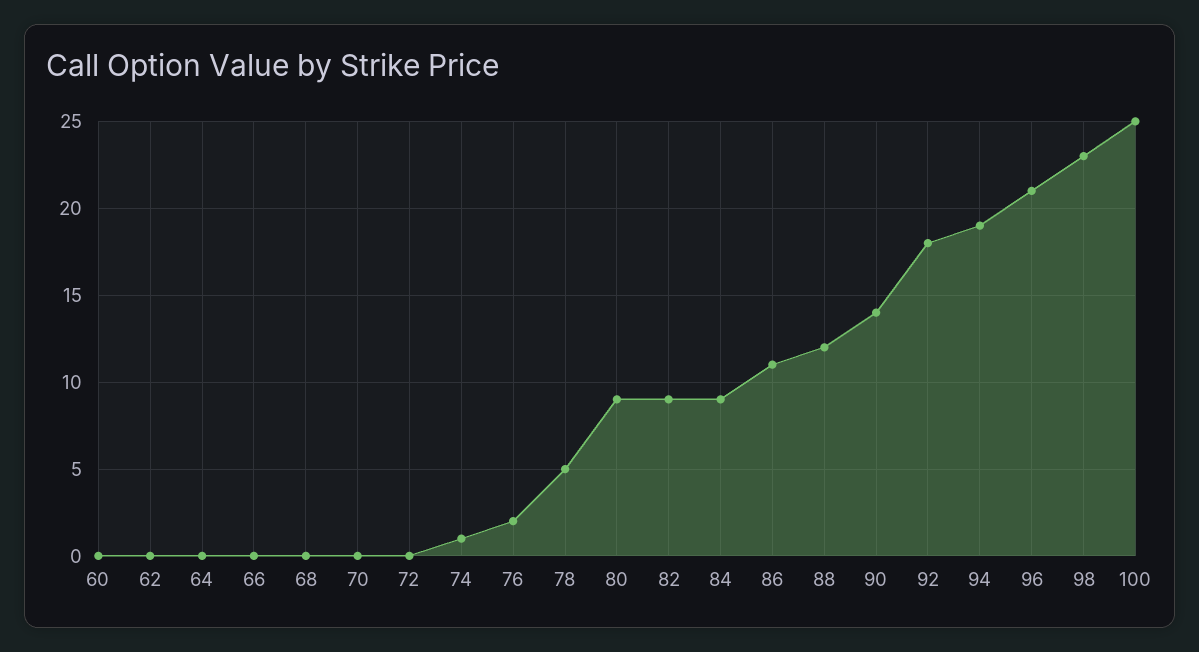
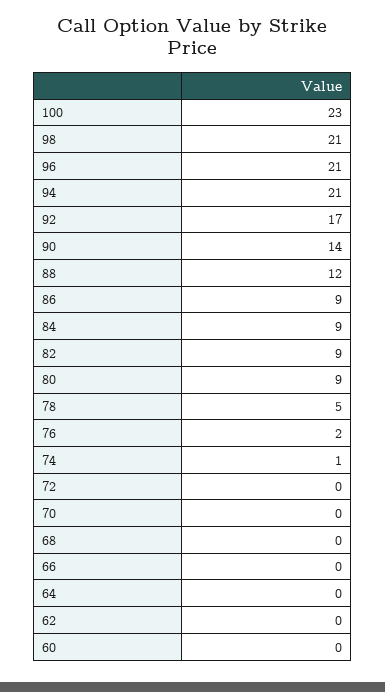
86: 11 -> 9
92: 18 -> 17
94: 19 -> 21
98: 23 -> 21
100: 25 -> 23

